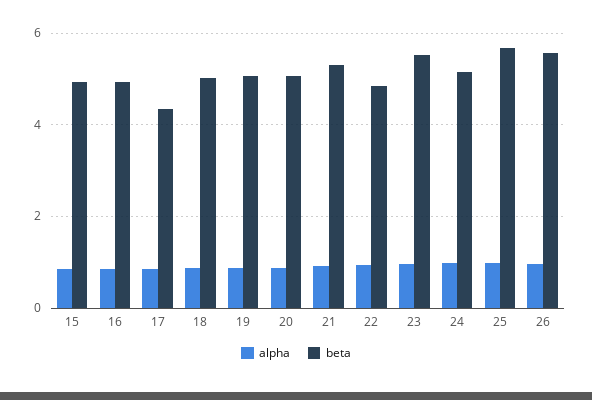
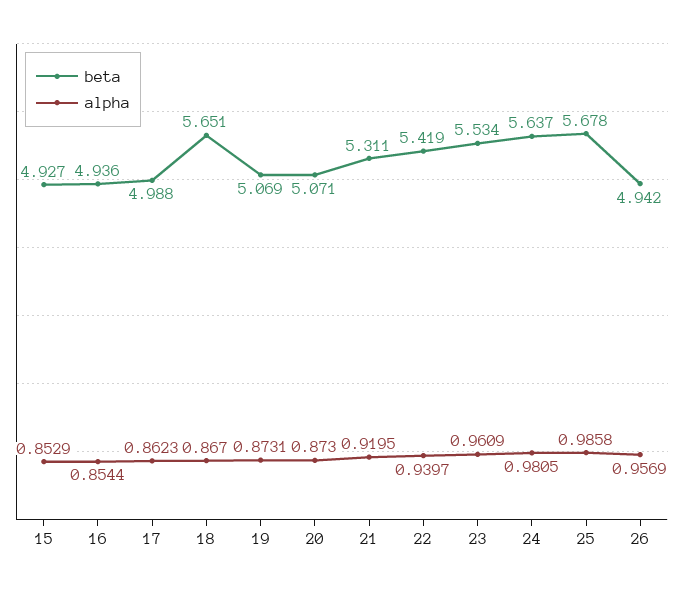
beta, 17: 4.4 -> 4.988
beta, 18: 5 -> 5.651
beta, 22: 4.8 -> 5.419
beta, 24: 5.2 -> 5.637
beta, 26: 5.6 -> 4.942

